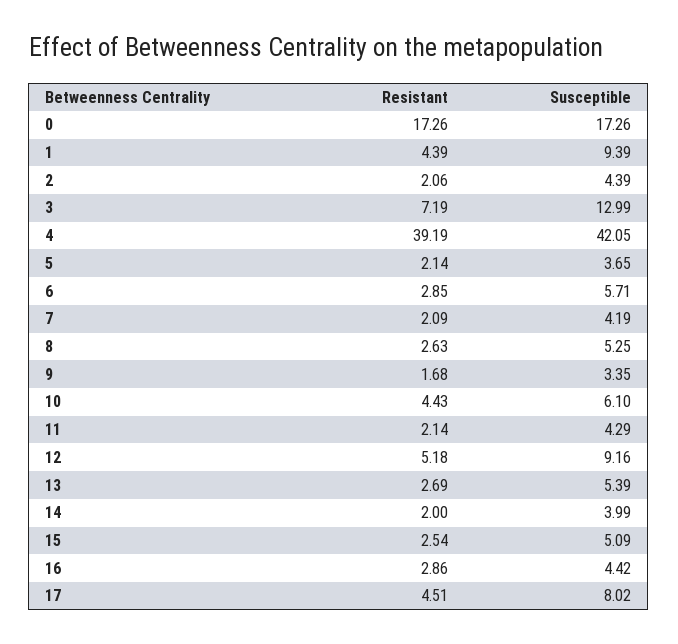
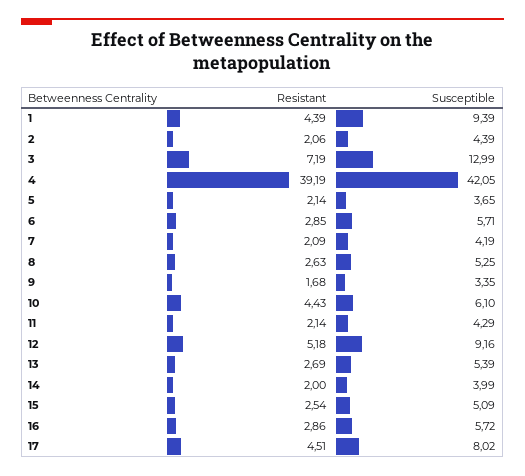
Resistant, 0: 17.26 -> none
Susceptible, 0: 17.26 -> none
Susceptible, 16: 4.42 -> 5.72

